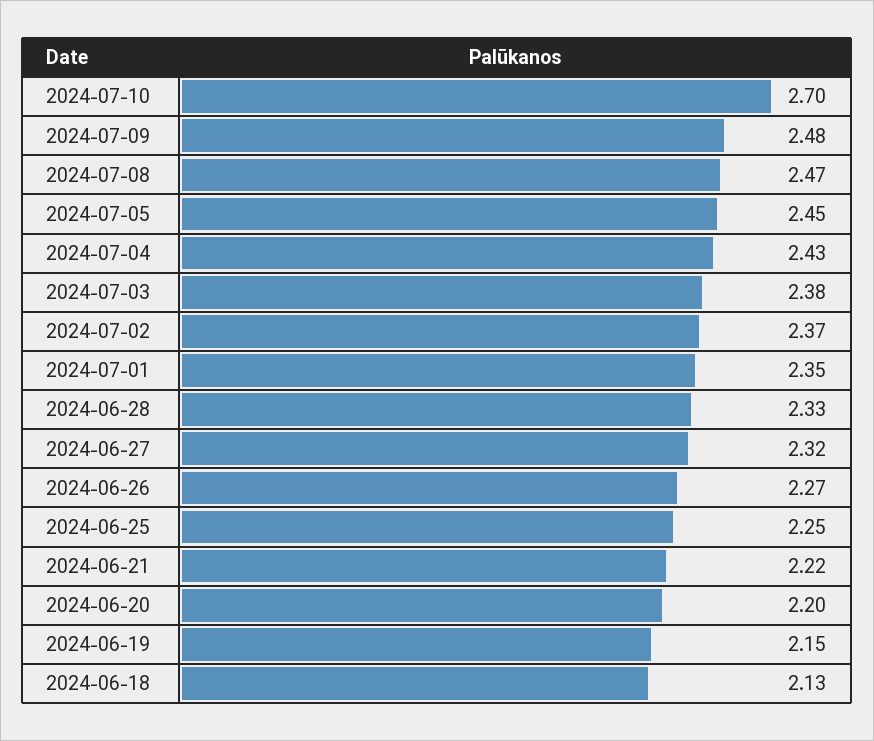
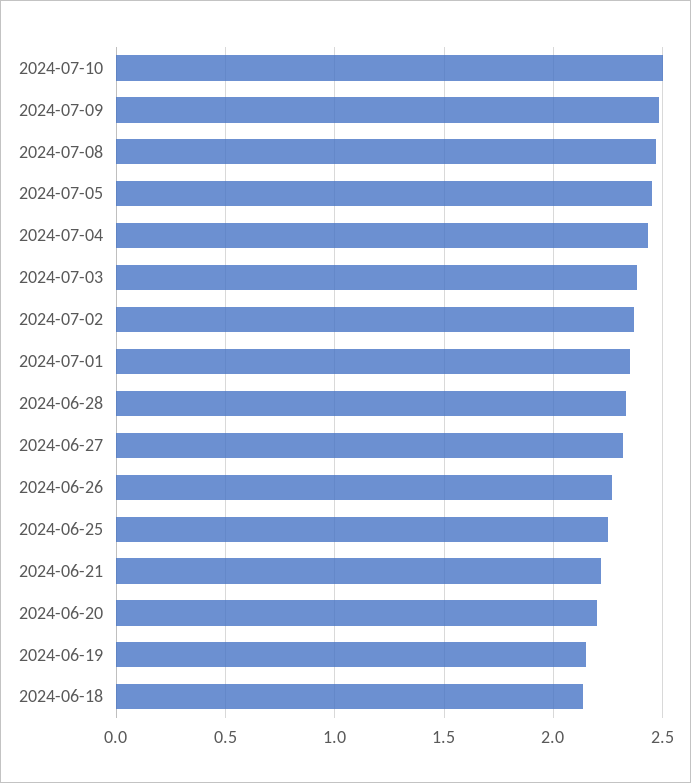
2024-07-10: 2.7 -> 2.5

